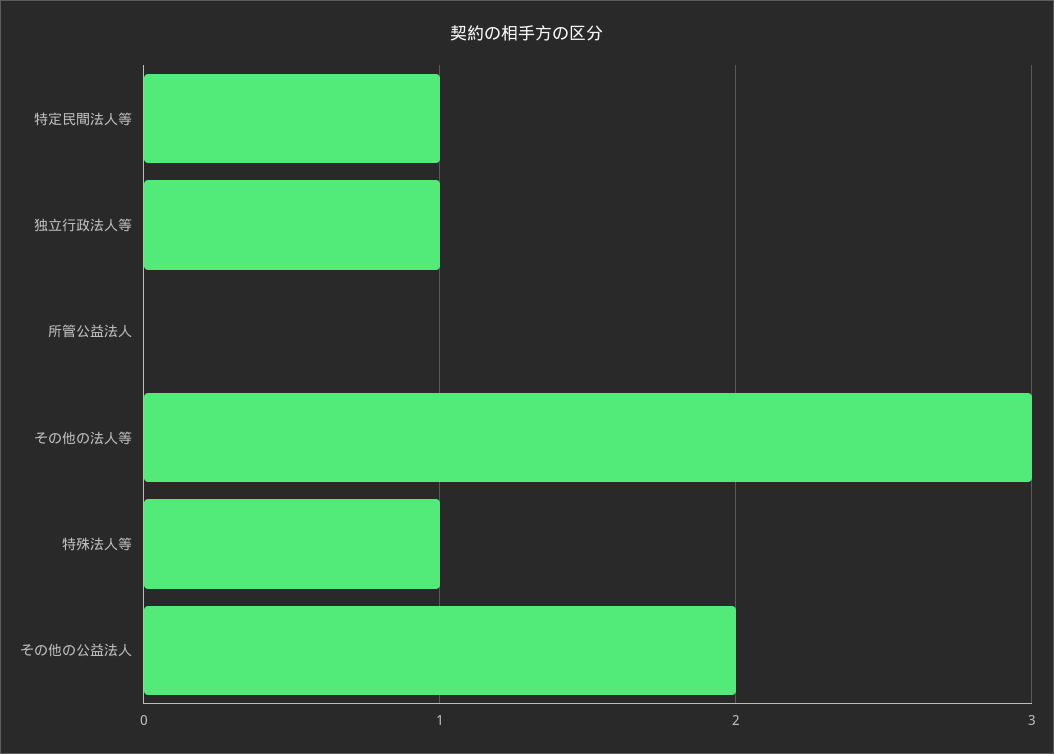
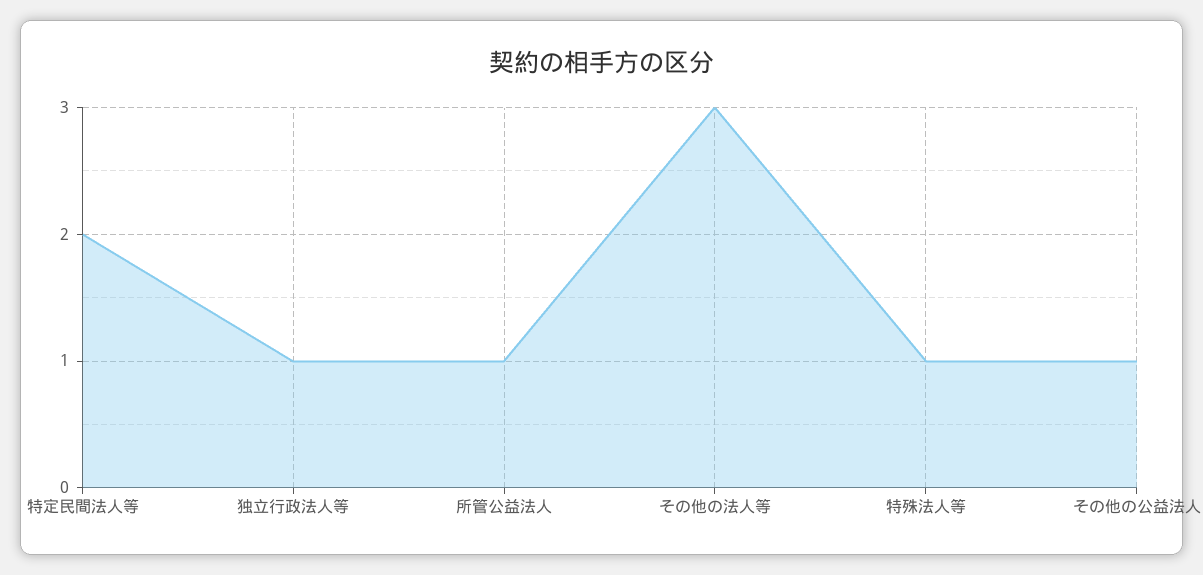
特定民間法人等: 1 -> 2
所管公益法人: 0 -> 1
その他の公益法人: 2 -> 1

